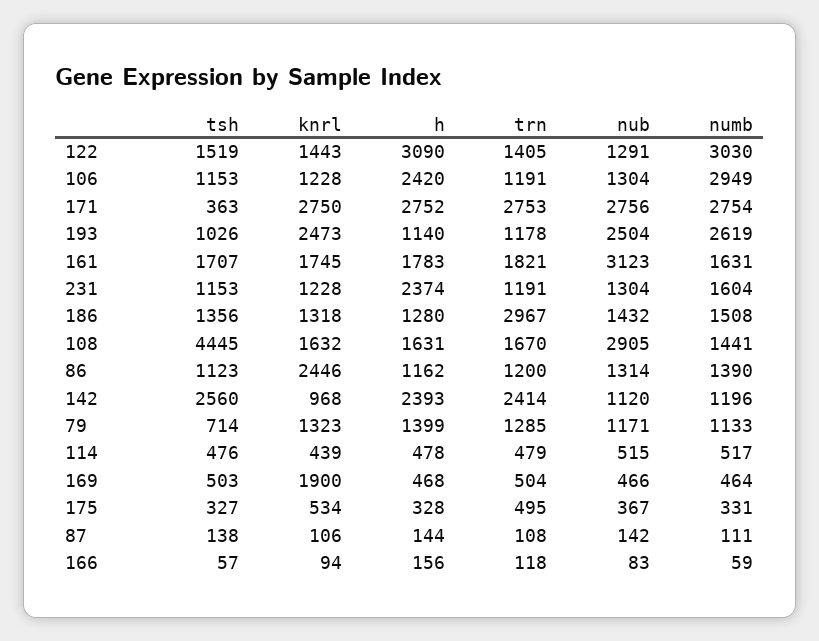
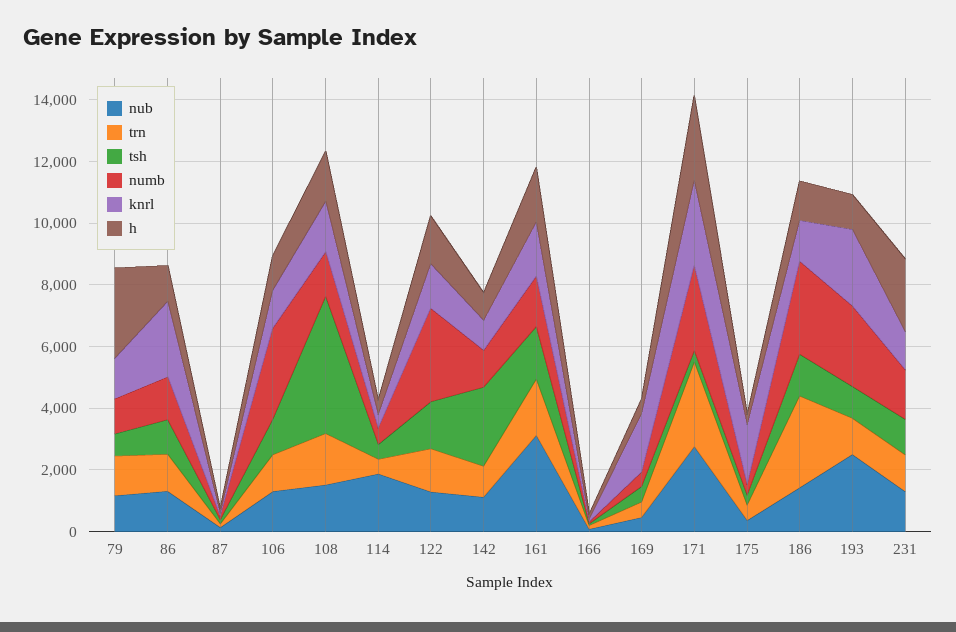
h, 122: 3090 -> 1500
h, 106: 2420 -> 1000
numb, 186: 1508 -> 3000
nub, 108: 2905 -> 1500
h, 142: 2393 -> 1000
trn, 142: 2414 -> 1000
h, 79: 1399 -> 3000
nub, 114: 515 -> 2000
knrl, 175: 534 -> 2000

